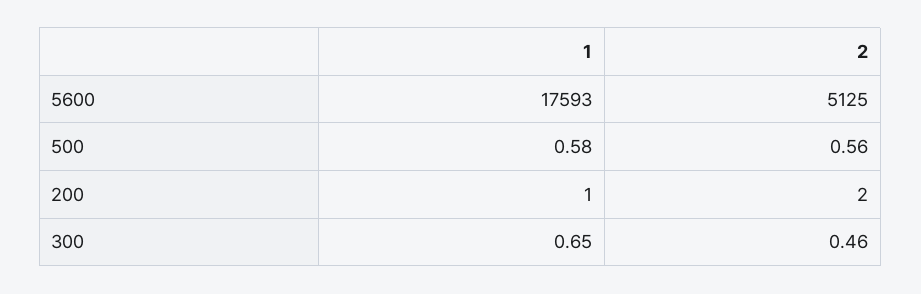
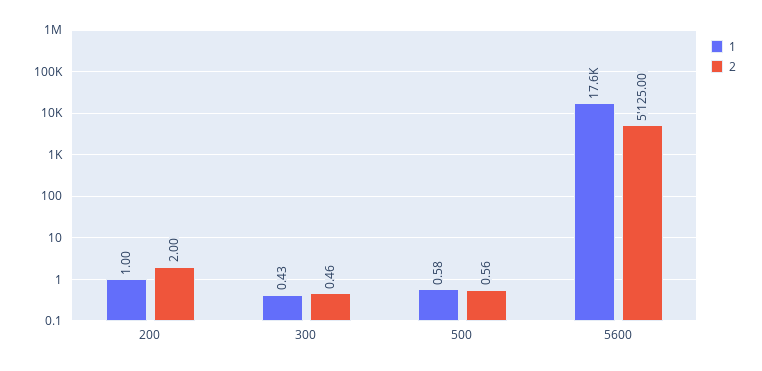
1, 300: 0.65 -> 0.43

